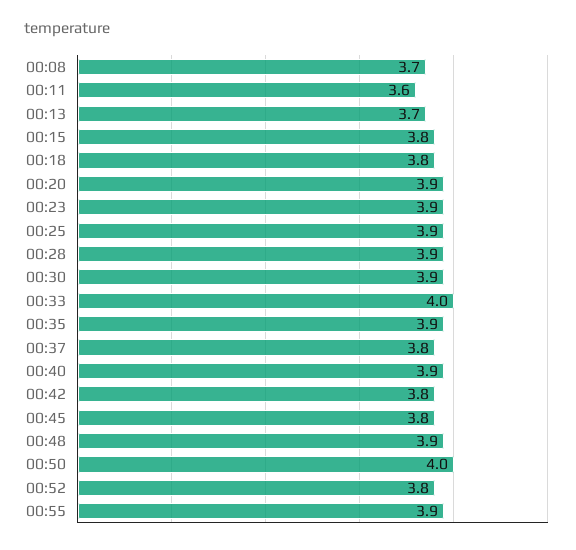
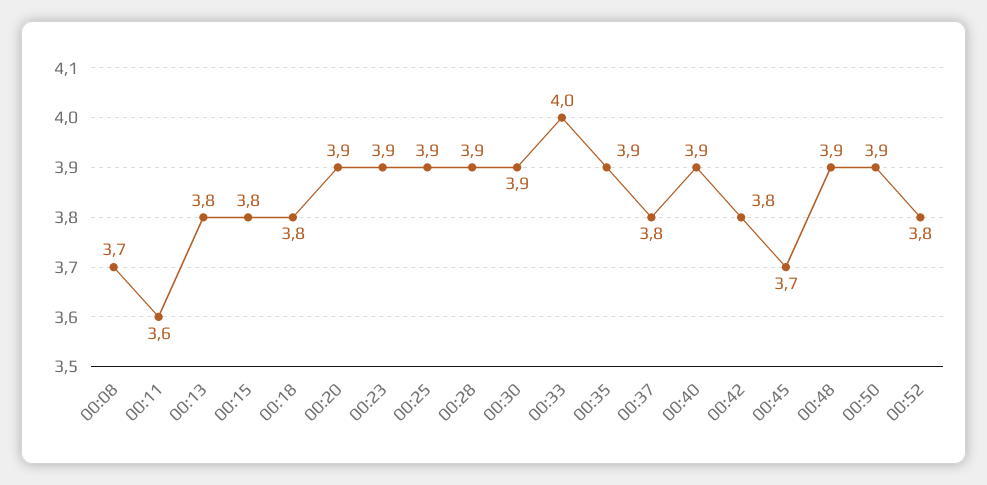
00:13: 3.7 -> 3.8
00:45: 3.8 -> 3.7
00:50: 4 -> 3.9
00:55: 3.9 -> none

